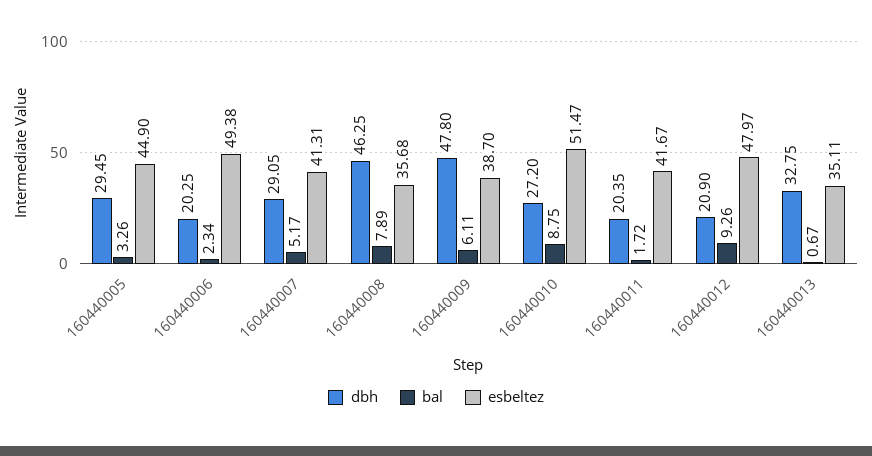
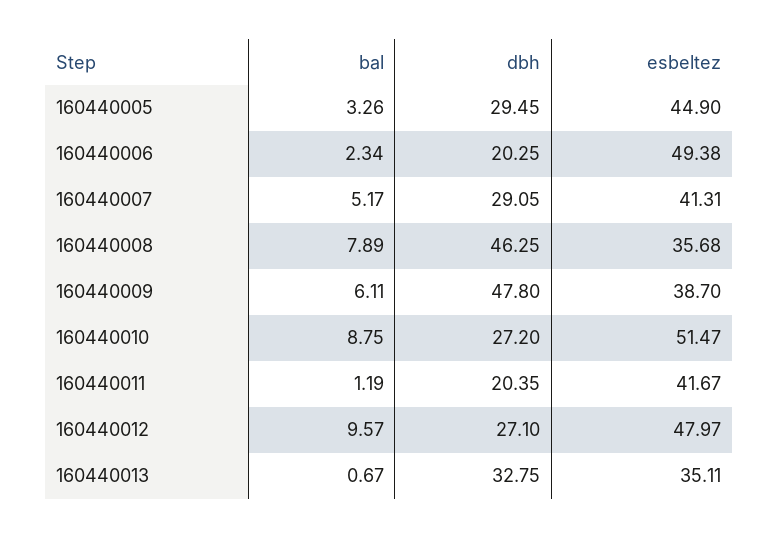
bal, 160440011: 1.72 -> 1.19
dbh, 160440012: 20.9 -> 27.1
bal, 160440012: 9.26 -> 9.57

